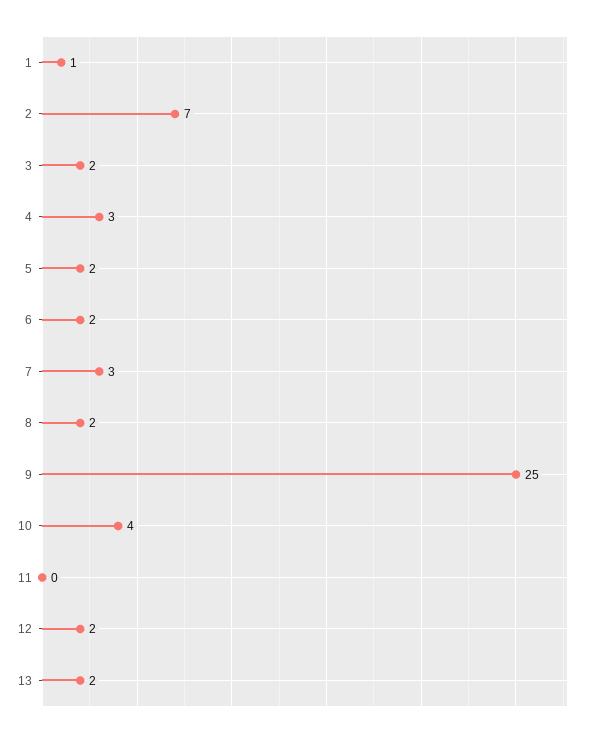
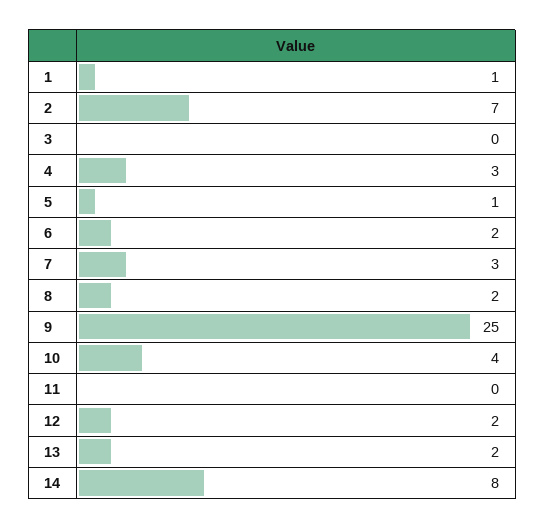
3: 2 -> 0
5: 2 -> 1
14: none -> 8

